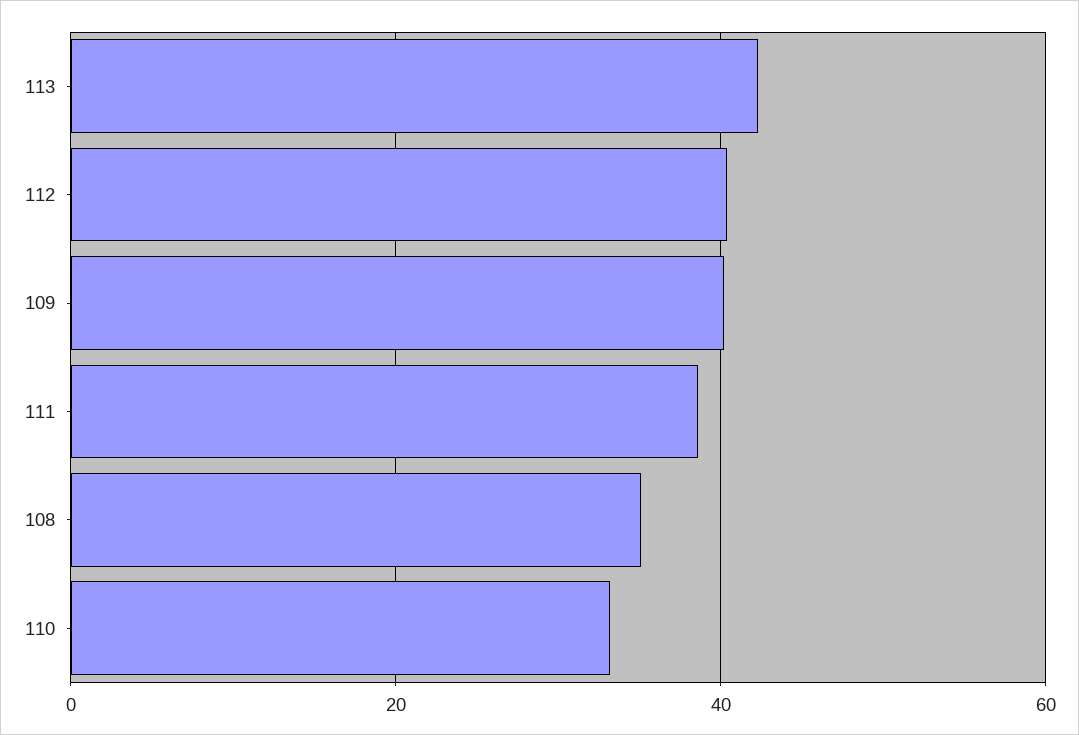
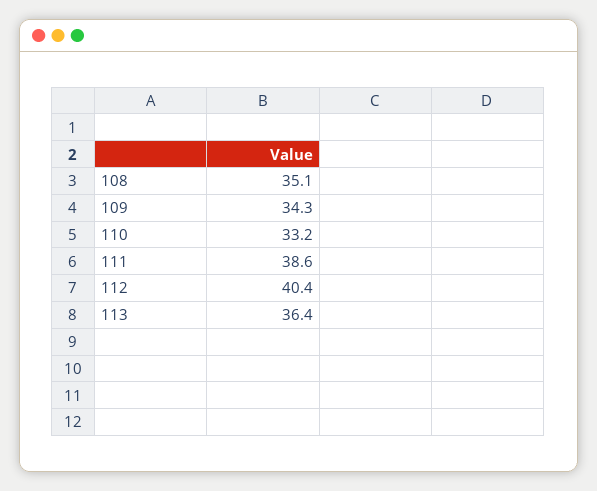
113: 42 -> 36.4
109: 40 -> 34.3

